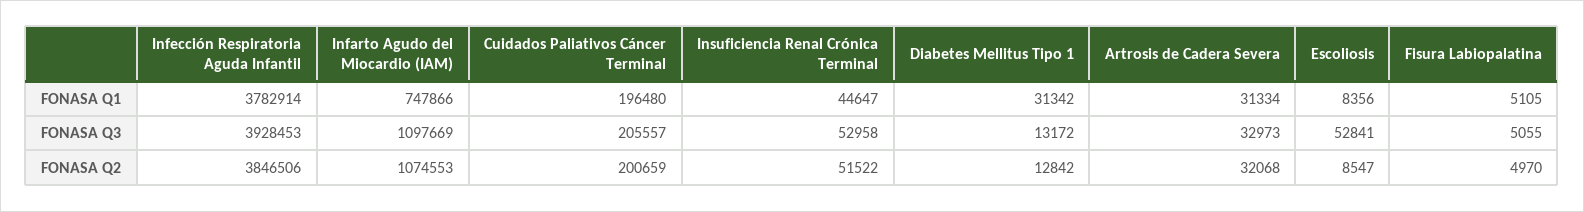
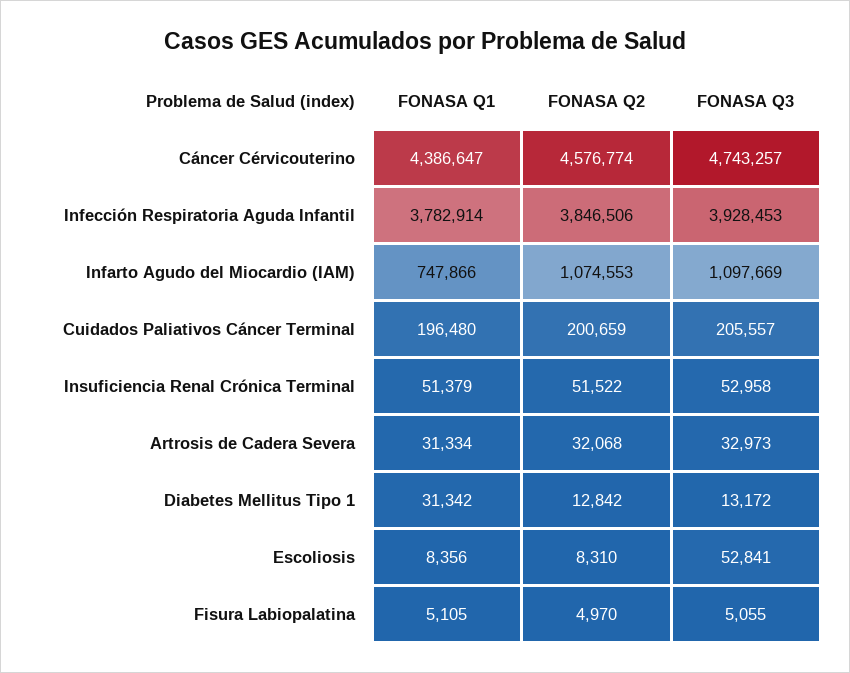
Insuficiencia Renal Crónica Terminal, FONASA Q1: 44647 -> 51379
Escoliosis, FONASA Q2: 8547 -> 8310
Cáncer Cérvicouterino, FONASA Q1: none -> 4386647
Cáncer Cérvicouterino, FONASA Q2: none -> 4576774
Cáncer Cérvicouterino, FONASA Q3: none -> 4743257

